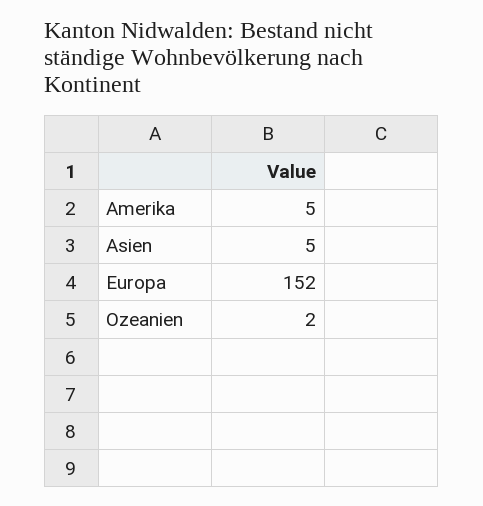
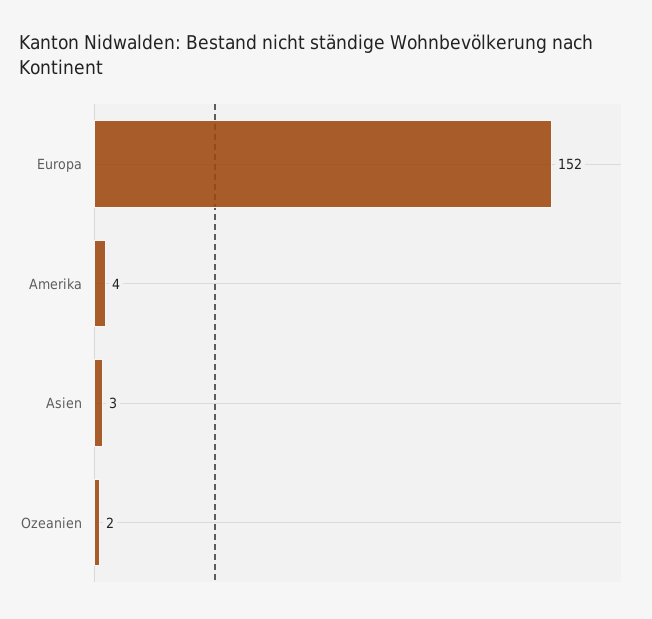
Amerika: 5 -> 4
Asien: 5 -> 3

